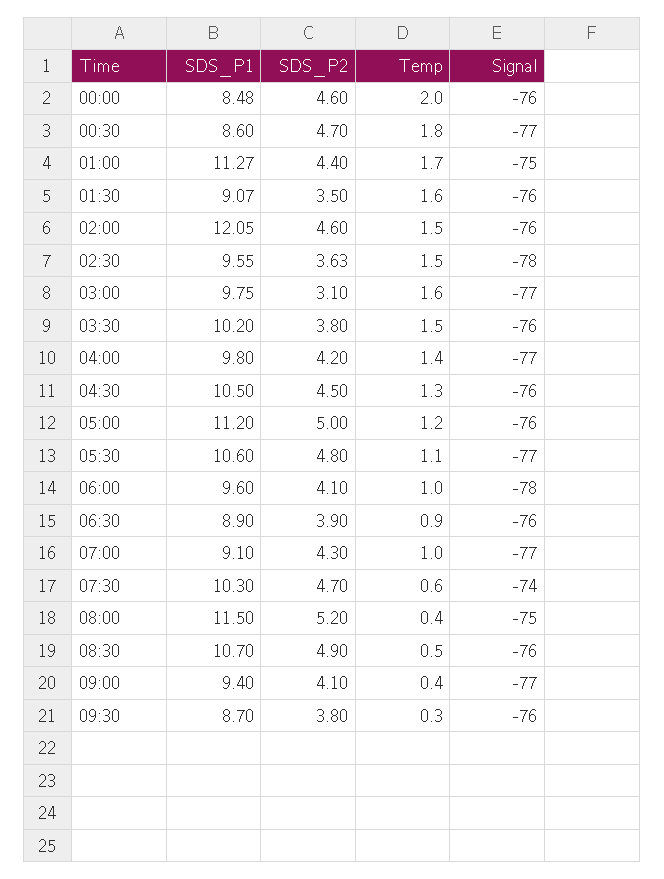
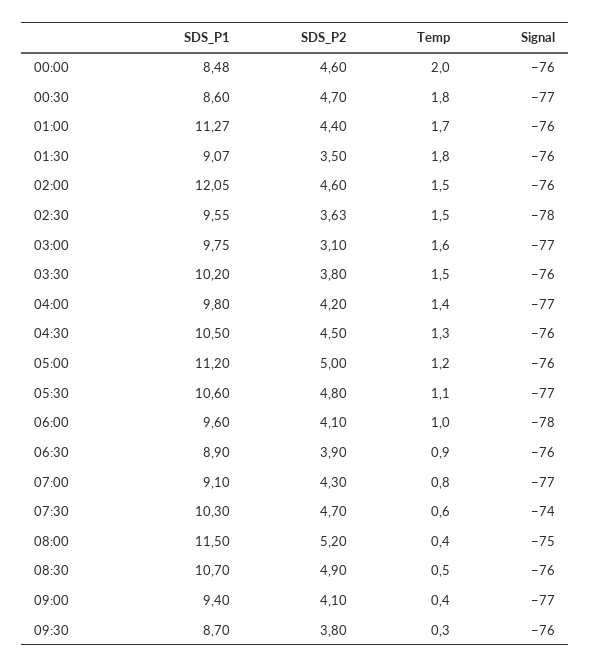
Signal, 01:00: -75 -> -76
Temp, 01:30: 1.6 -> 1.8
Temp, 07:00: 1 -> 0.8

